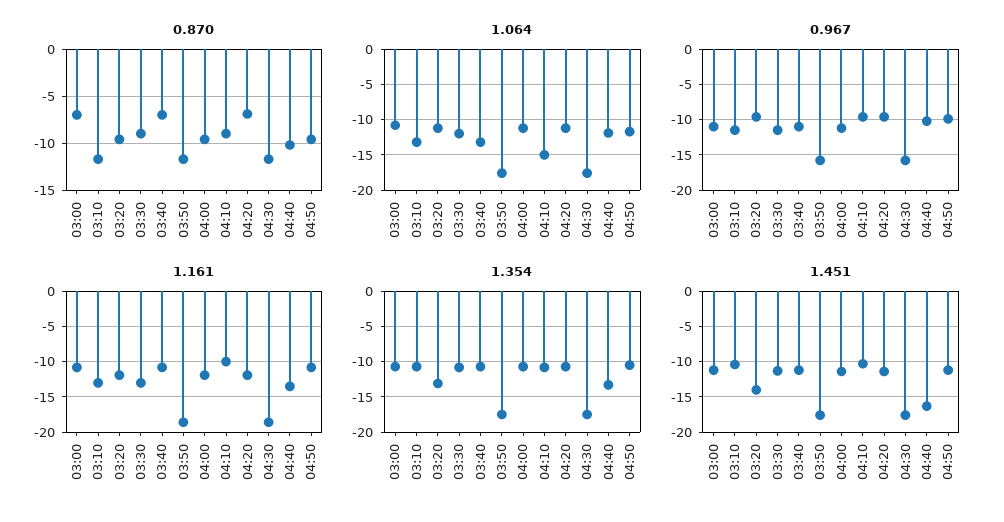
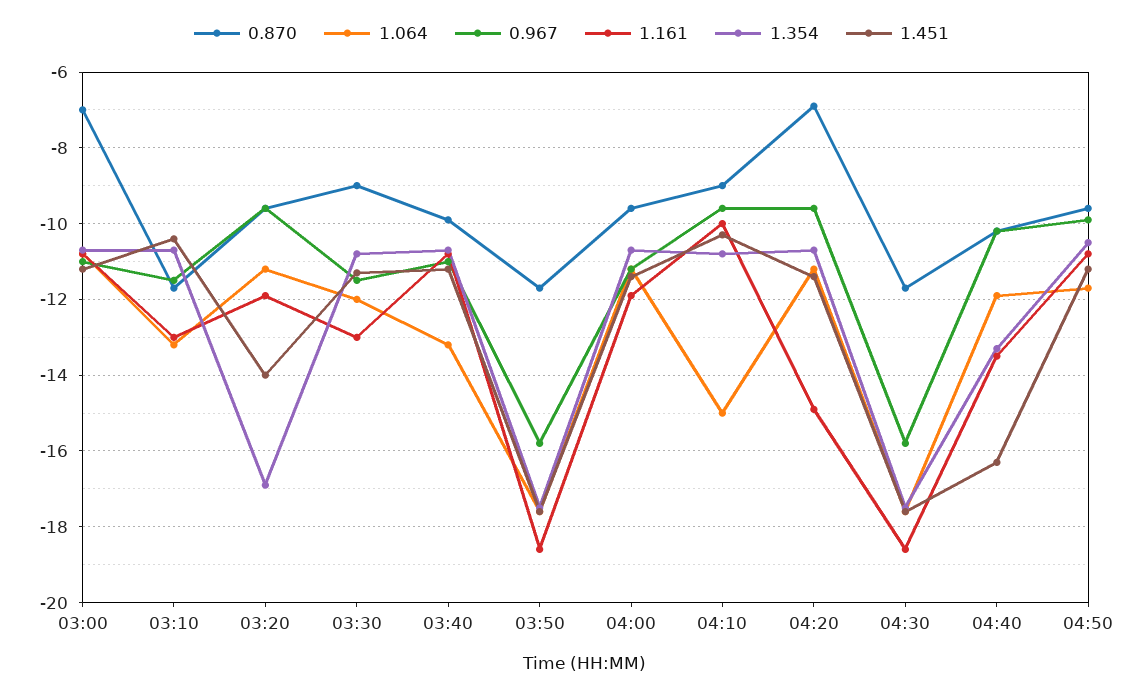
0.870, 03:40: -7 -> -10
1.161, 04:20: -12 -> -15
1.354, 03:20: -13 -> -17

